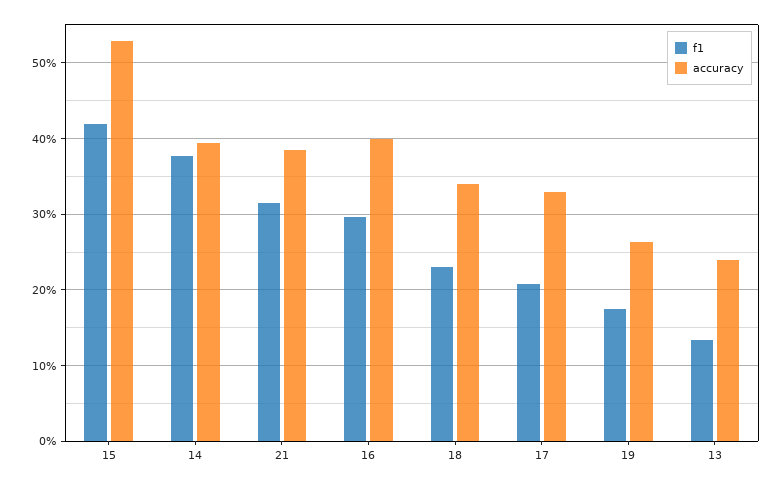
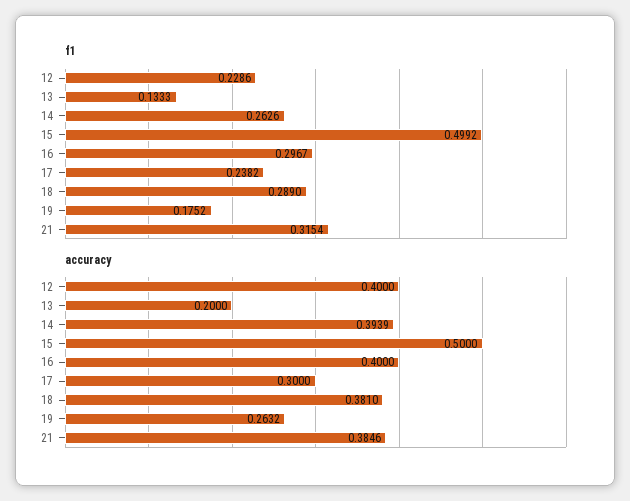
f1, 15: 0.42 -> 0.4992
accuracy, 15: 0.53 -> 0.5
f1, 14: 0.38 -> 0.2626
f1, 18: 0.23 -> 0.289
accuracy, 18: 0.34 -> 0.381
f1, 17: 0.21 -> 0.2382
accuracy, 17: 0.33 -> 0.3
accuracy, 13: 0.24 -> 0.2
f1, 12: none -> 0.2286
accuracy, 12: none -> 0.4

